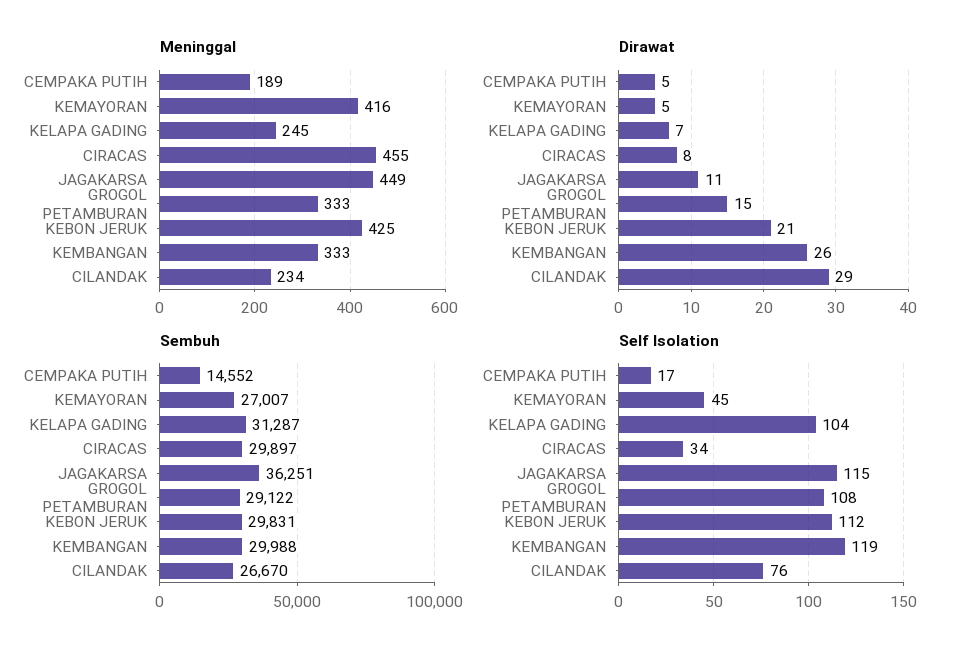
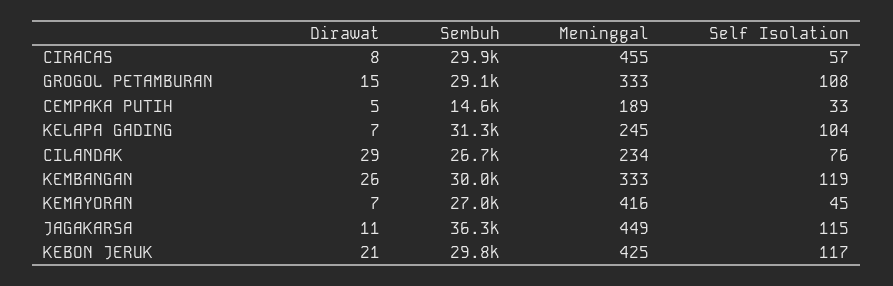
Dirawat, KEMAYORAN: 5 -> 7
Self Isolation, CEMPAKA PUTIH: 17 -> 33
Self Isolation, CIRACAS: 34 -> 57
Self Isolation, KEBON JERUK: 112 -> 117

